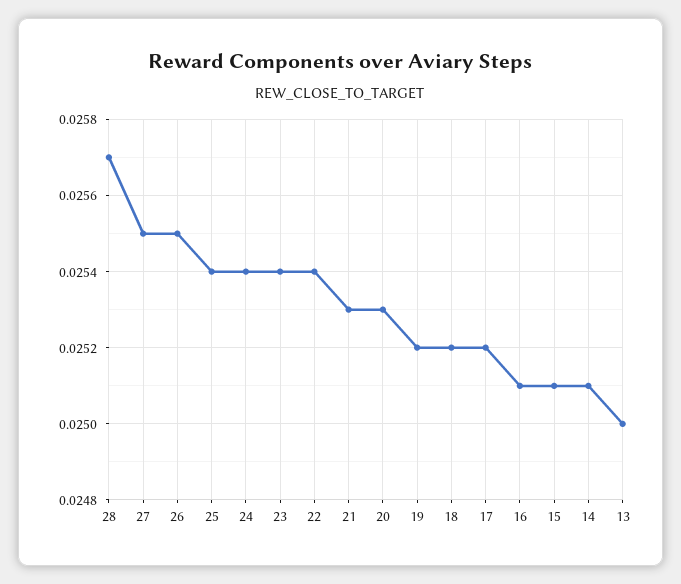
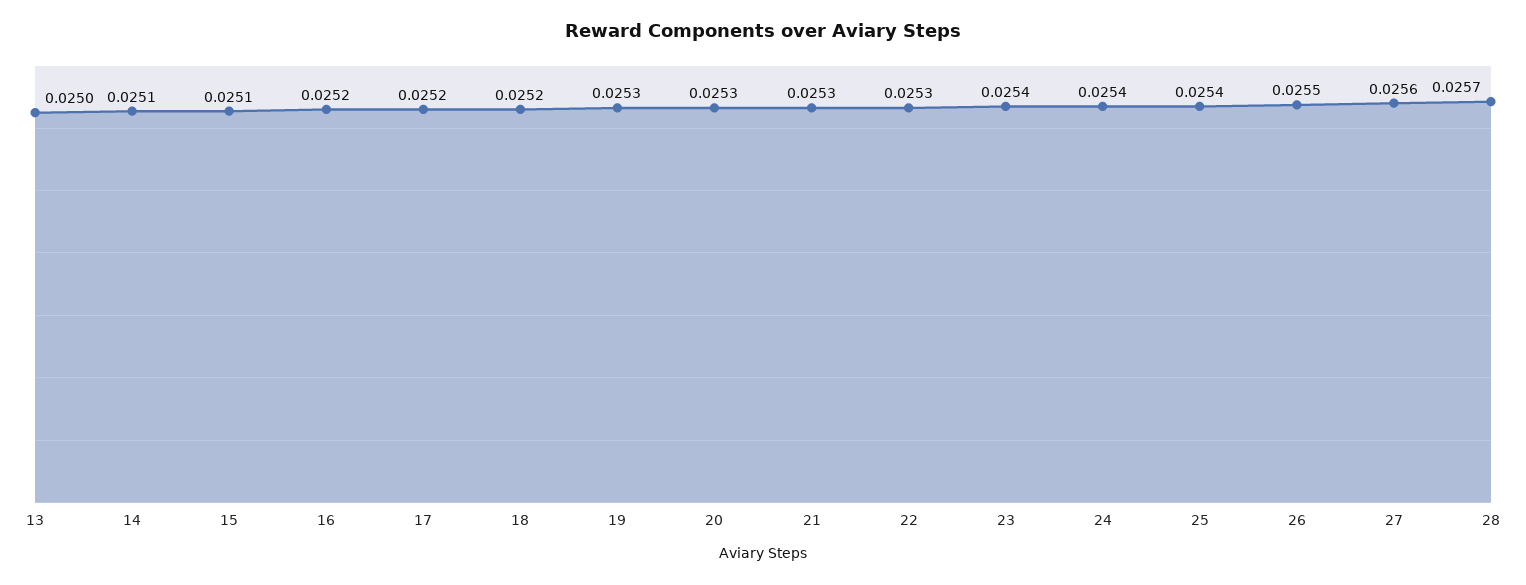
27: 0.0255 -> 0.0256
22: 0.0254 -> 0.0253
19: 0.0252 -> 0.0253
16: 0.0251 -> 0.0252

